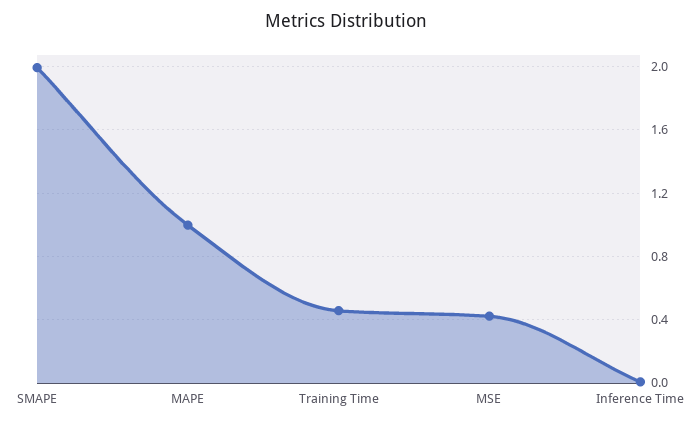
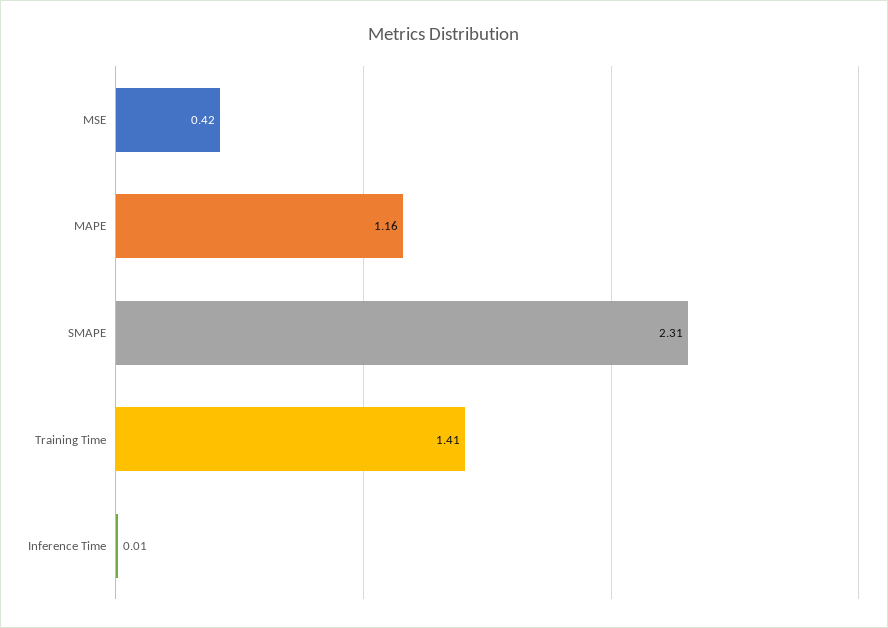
SMAPE: 2 -> 2.31
MAPE: 1 -> 1.16
Training Time: 0.45 -> 1.41

